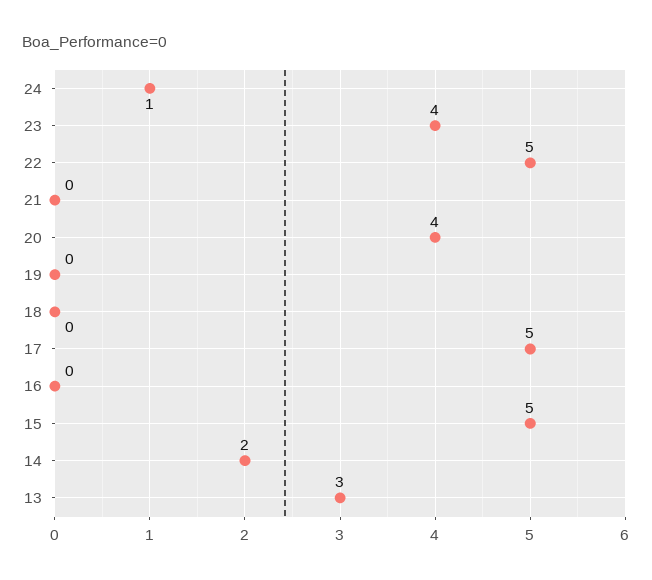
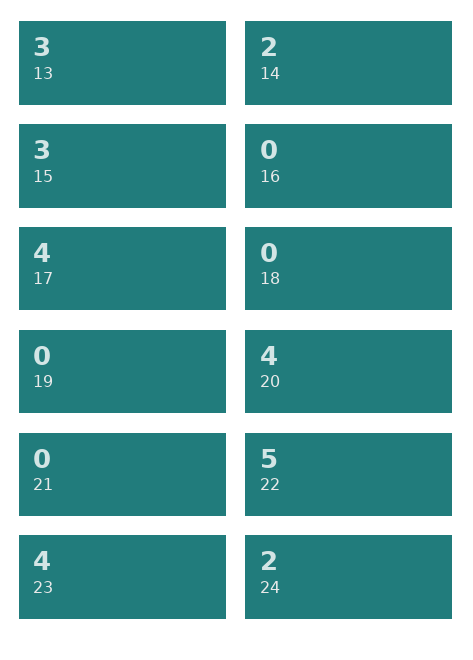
24: 1 -> 2
17: 5 -> 4
15: 5 -> 3

